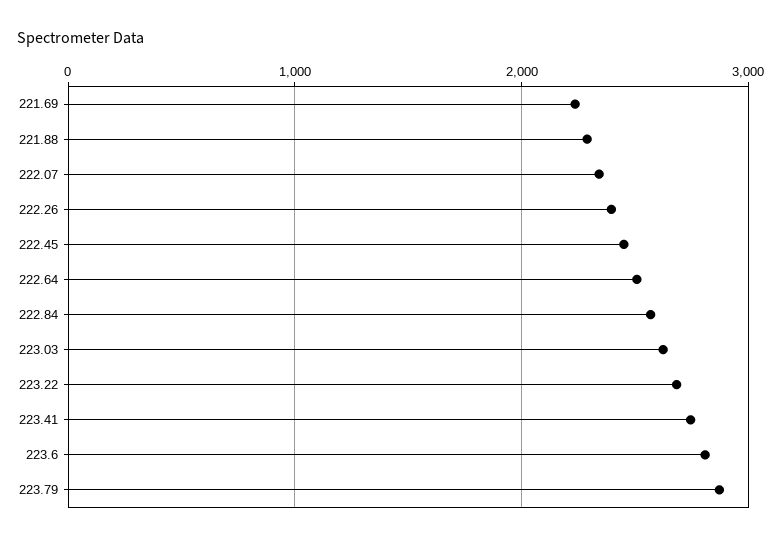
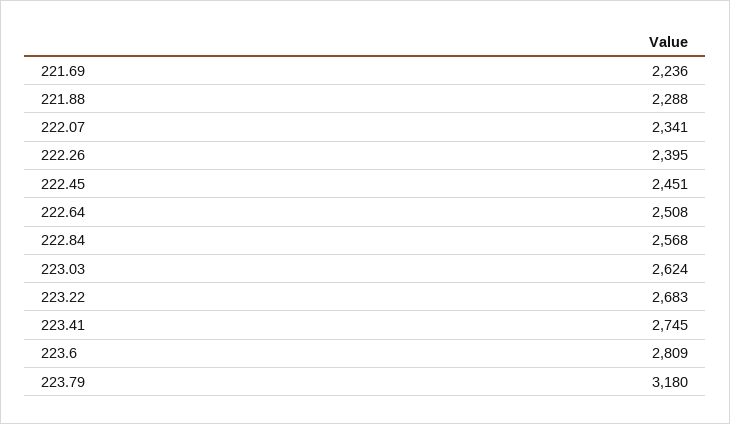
223.79: 2900 -> 3180

